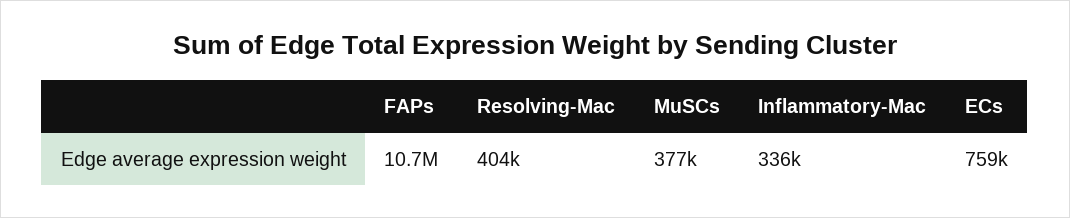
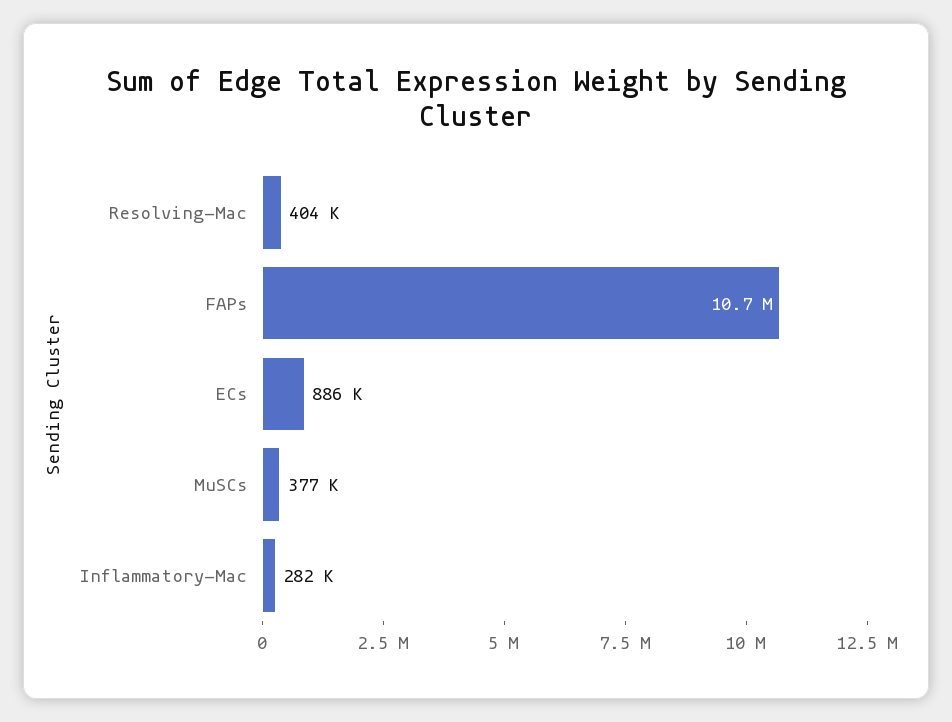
Inflammatory-Mac: 336000 -> 282000
ECs: 759000 -> 886000

